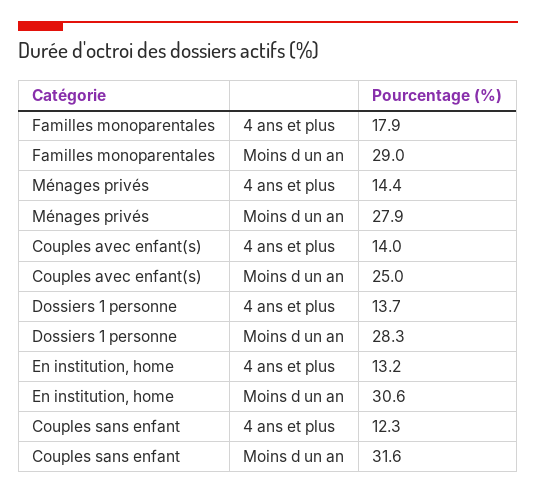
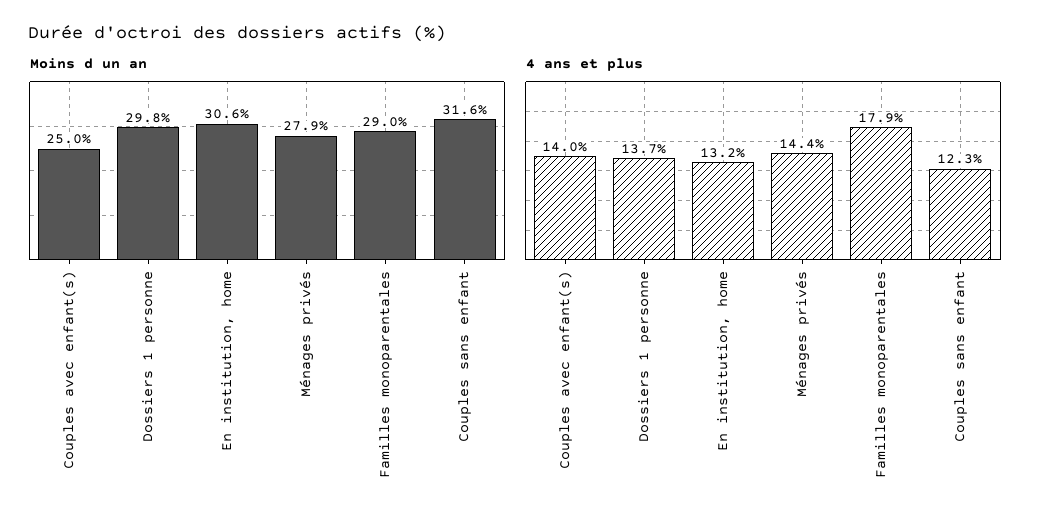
Moins d un an, Dossiers 1 personne: 28.3 -> 29.8

